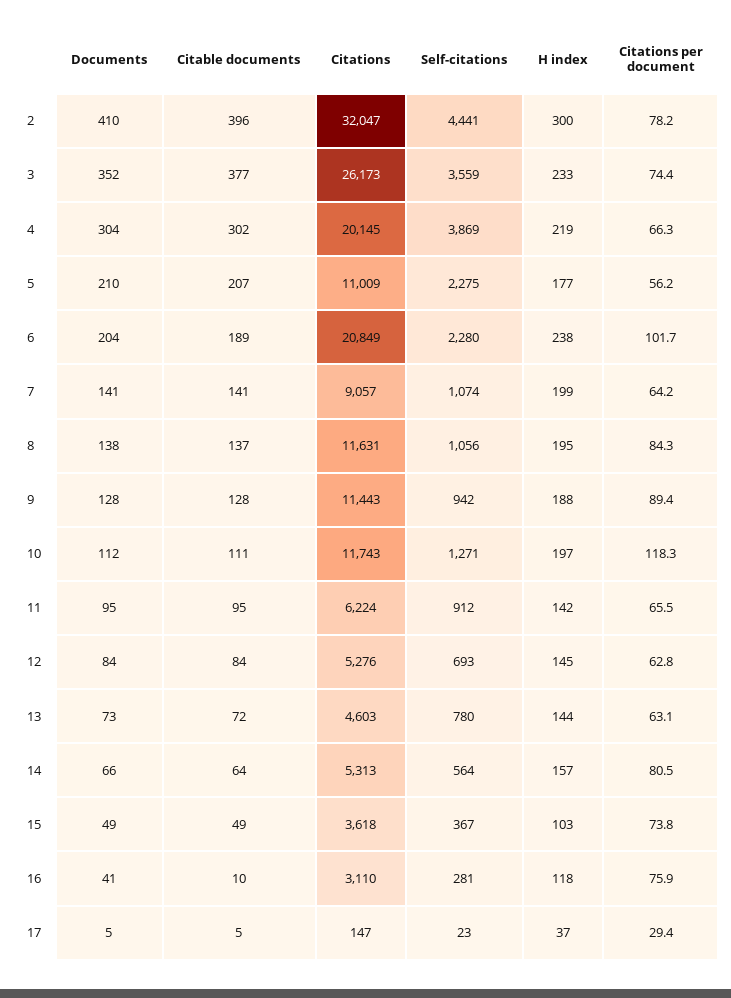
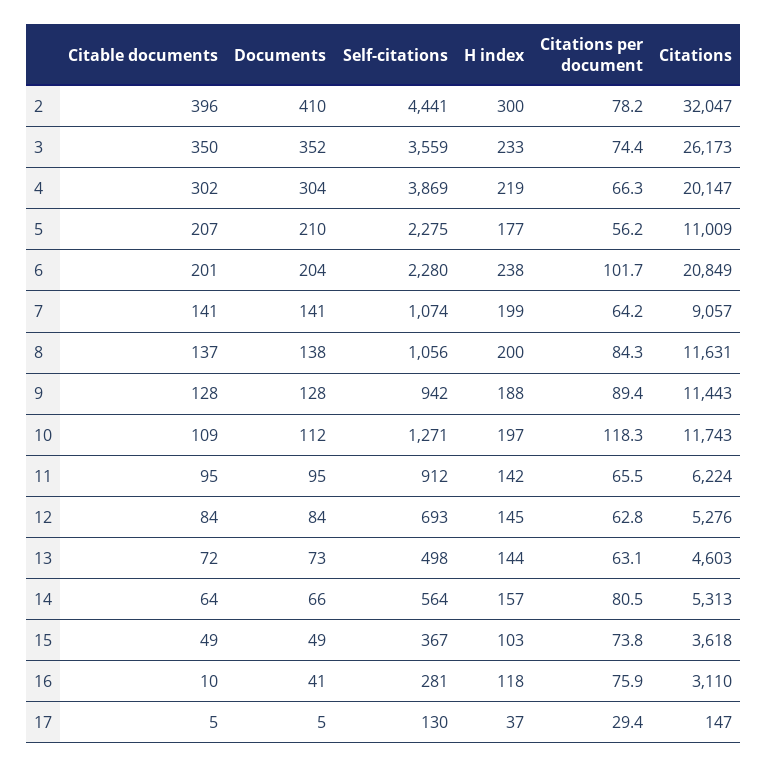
Citable documents, 3: 377 -> 350
Citations, 4: 20145 -> 20147
Citable documents, 6: 189 -> 201
H index, 8: 195 -> 200
Citable documents, 10: 111 -> 109
Self-citations, 13: 780 -> 498
Self-citations, 17: 23 -> 130

